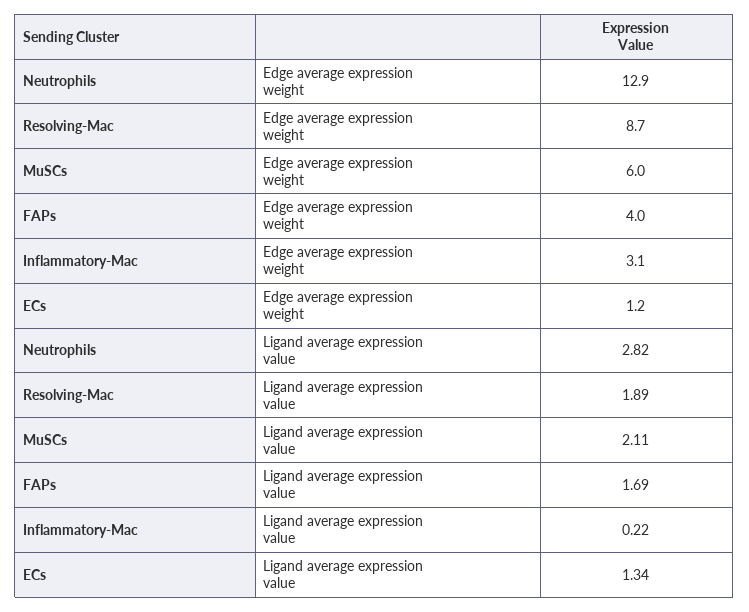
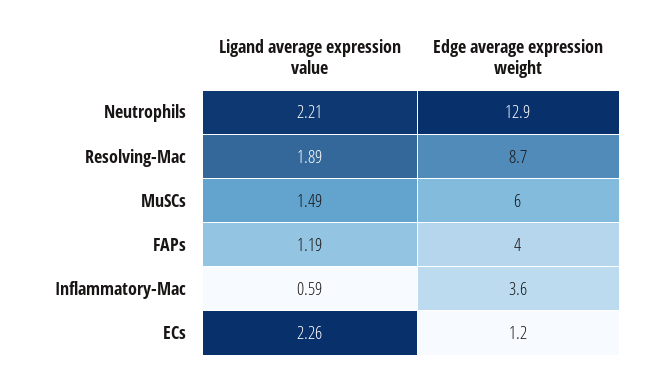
Inflammatory-Mac, Edge average expression weight: 3.1 -> 3.6
Neutrophils, Ligand average expression value: 2.82 -> 2.21
MuSCs, Ligand average expression value: 2.11 -> 1.49
FAPs, Ligand average expression value: 1.69 -> 1.19
Inflammatory-Mac, Ligand average expression value: 0.22 -> 0.59
ECs, Ligand average expression value: 1.34 -> 2.26

